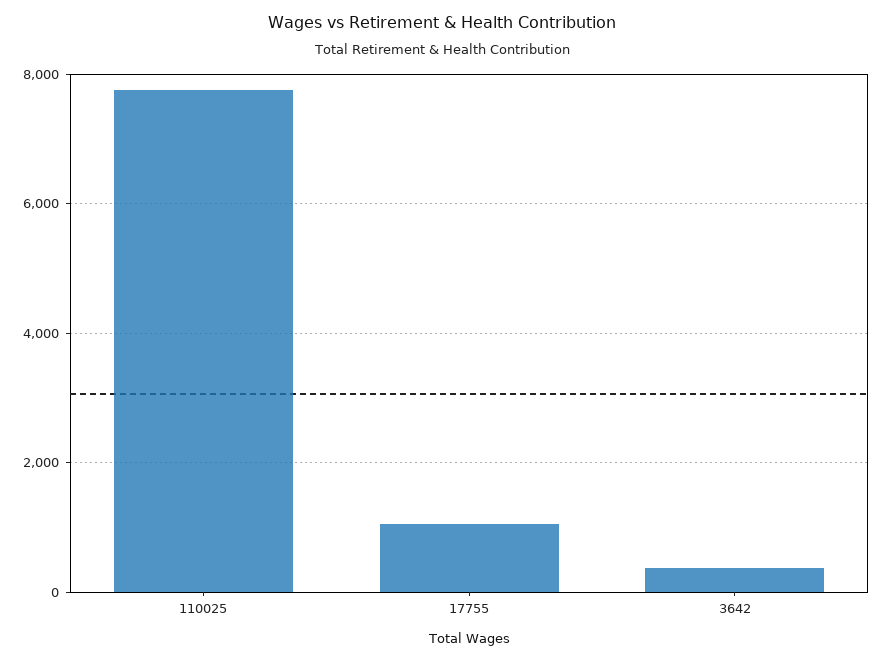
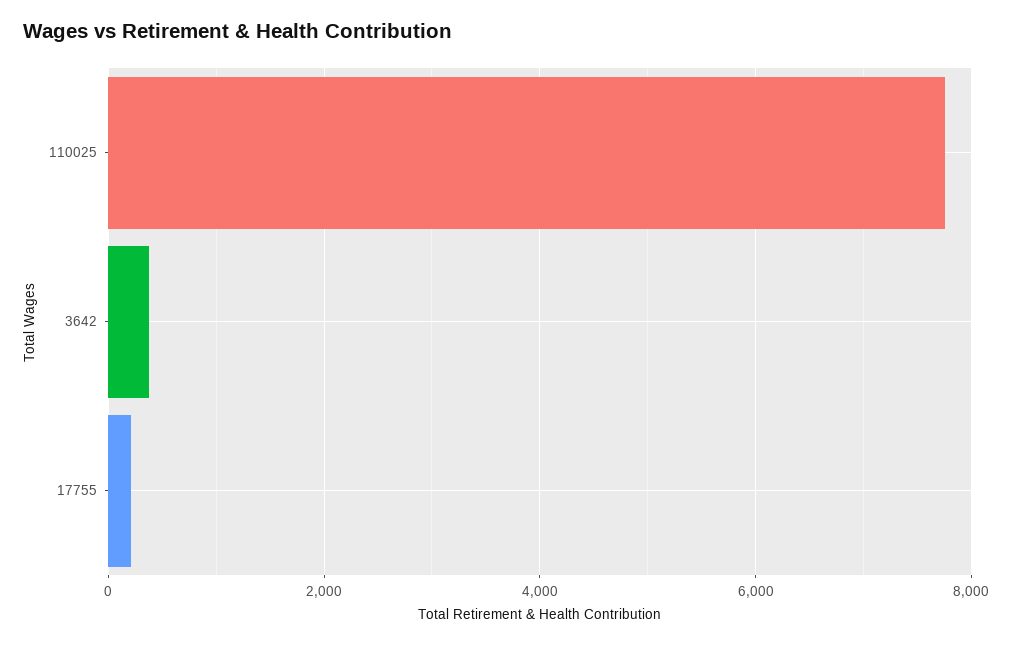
17755: 1000 -> 200

